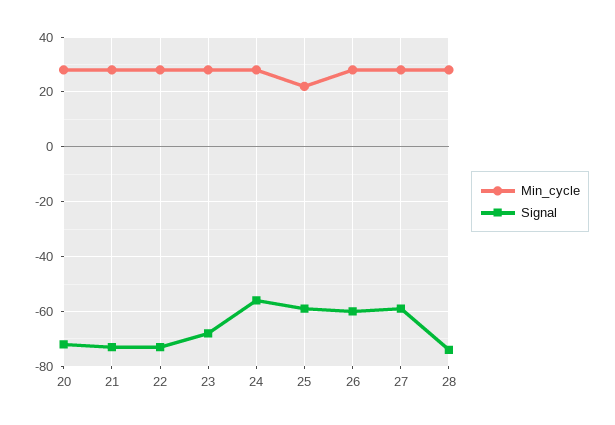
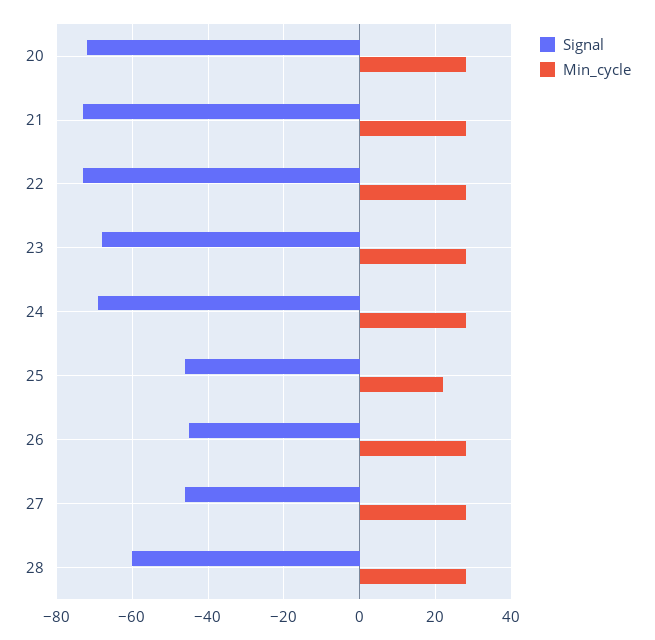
Signal, 24: -55 -> -70
Signal, 25: -60 -> -45
Signal, 26: -60 -> -45
Signal, 27: -60 -> -45
Signal, 28: -75 -> -60

